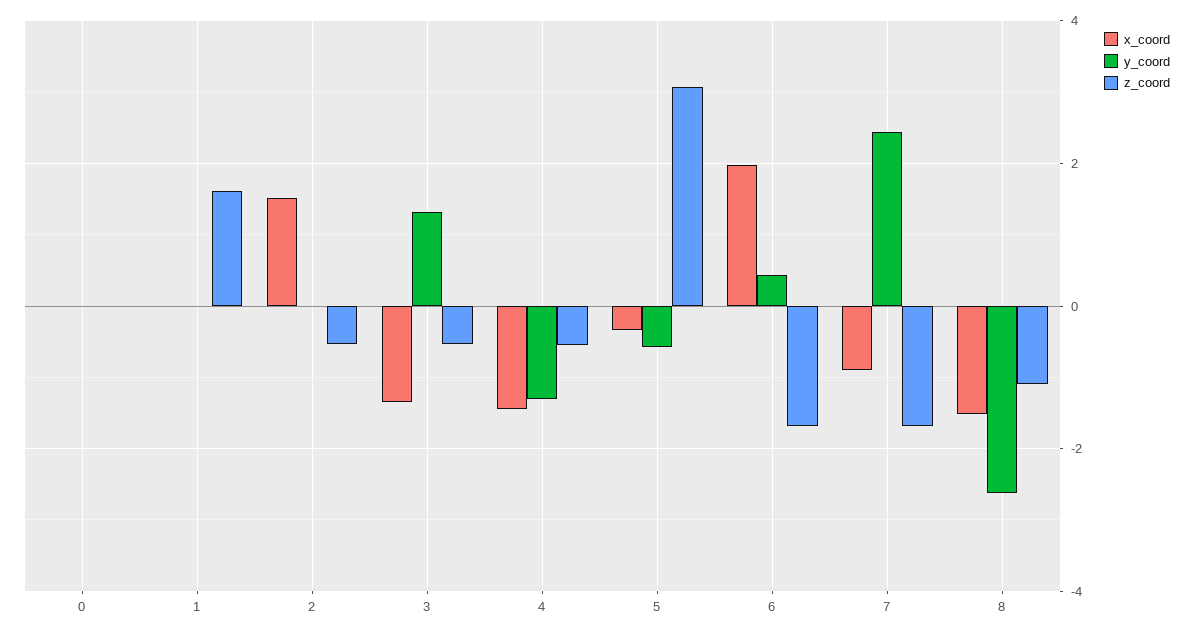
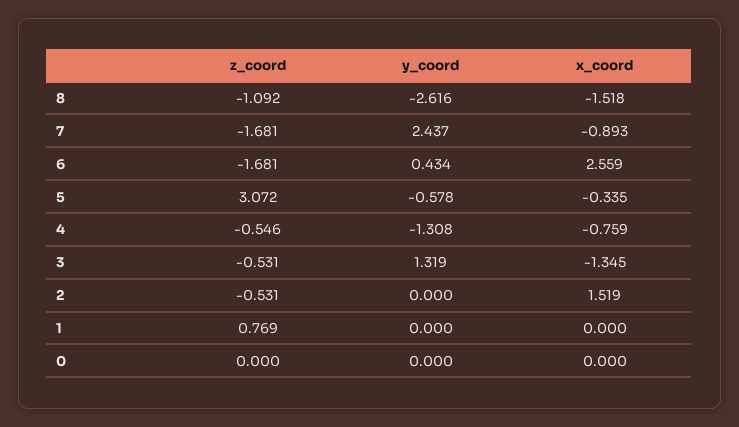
z_coord, 1: 1.6 -> 0.769
x_coord, 4: -1.4 -> -0.759
x_coord, 6: 2 -> 2.559

